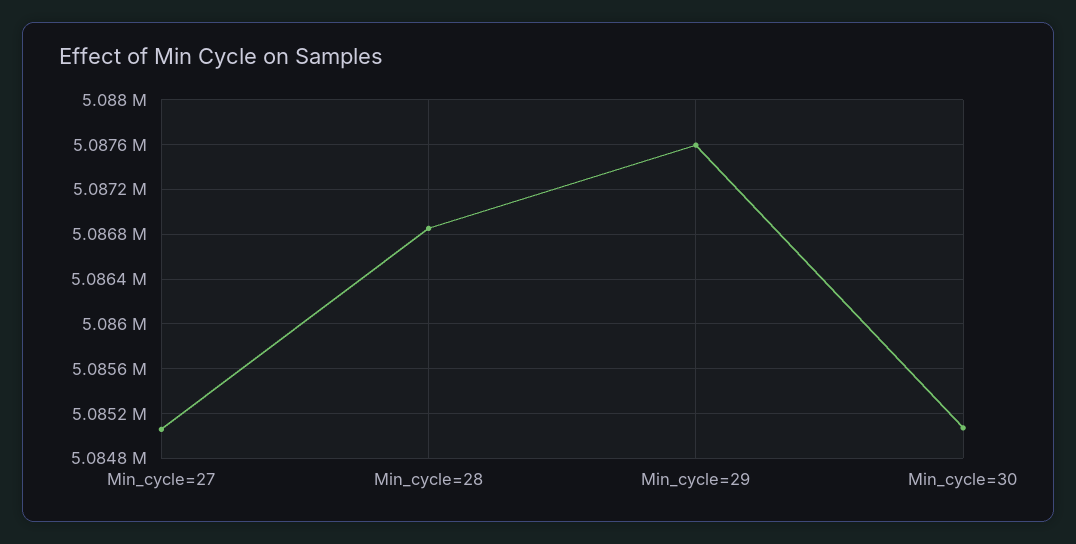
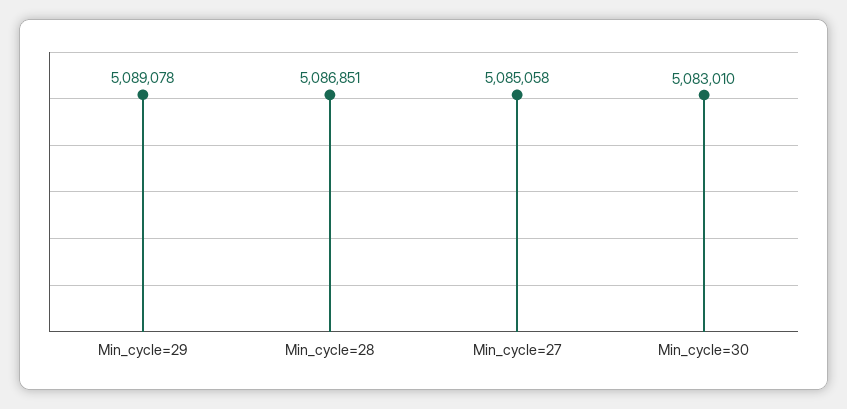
Min_cycle=29: 5087600 -> 5089078
Min_cycle=30: 5085100 -> 5083010

